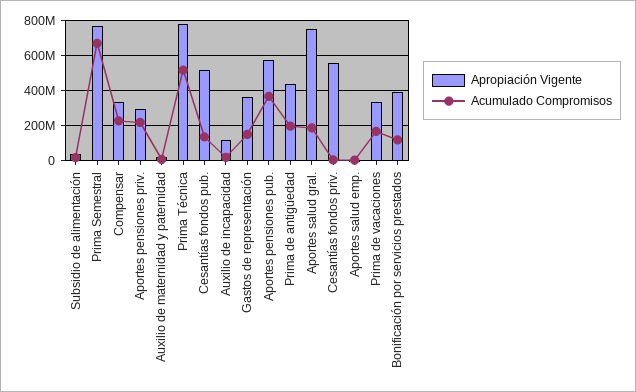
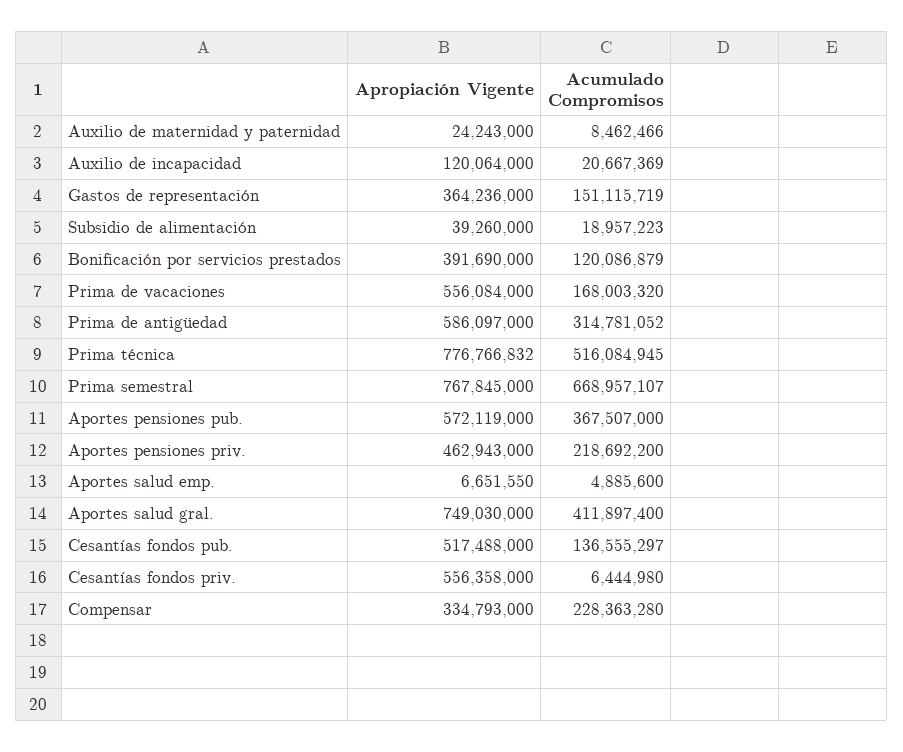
Apropiación Vigente, Aportes pensiones priv.: 300000000 -> 462943000
Apropiación Vigente, Prima de antigüedad: 450000000 -> 586097000
Acumulado Compromisos, Prima de antigüedad: 200000000 -> 314781052
Acumulado Compromisos, Aportes salud gral.: 200000000 -> 411897400
Apropiación Vigente, Prima de vacaciones: 350000000 -> 556084000

